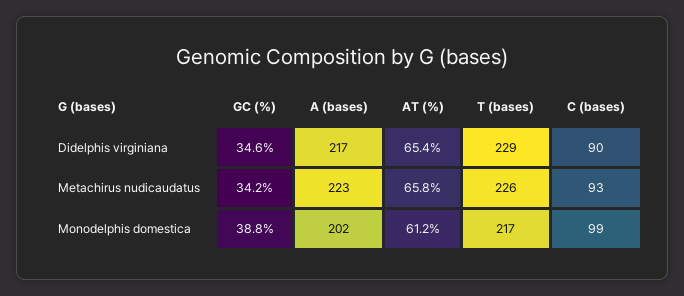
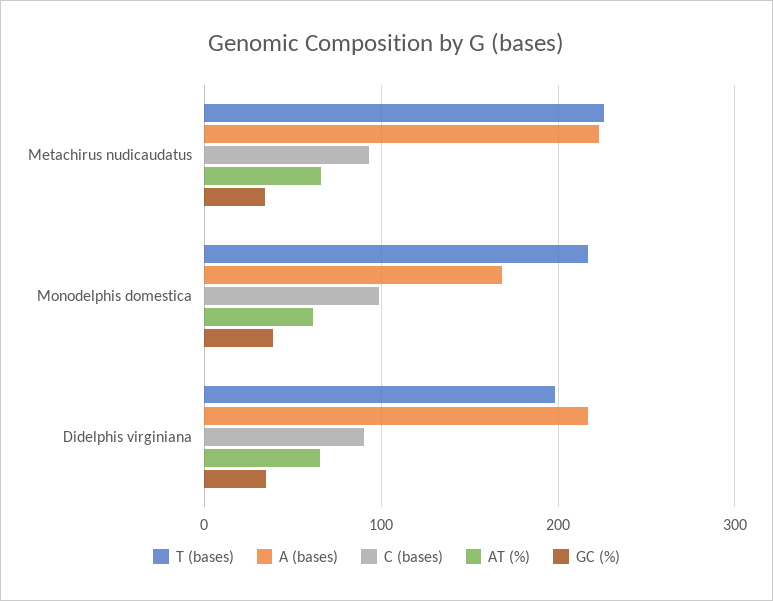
T (bases), Didelphis virginiana: 229 -> 200
A (bases), Monodelphis domestica: 202 -> 170

